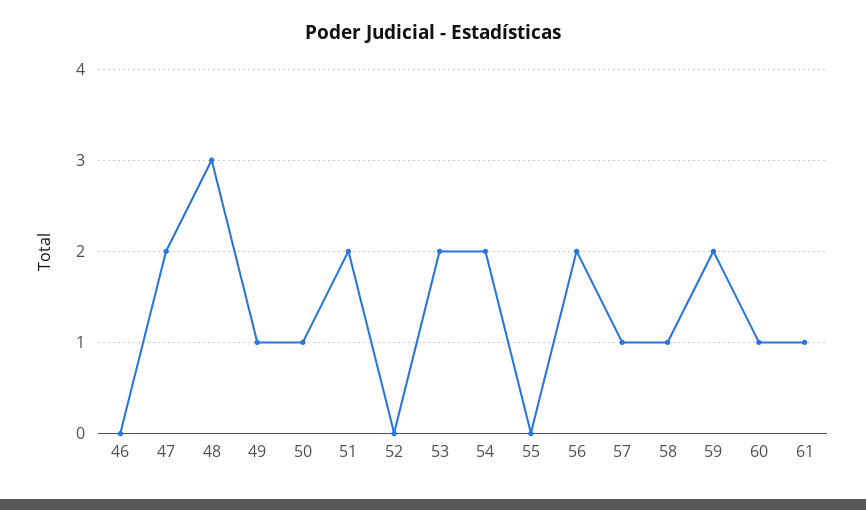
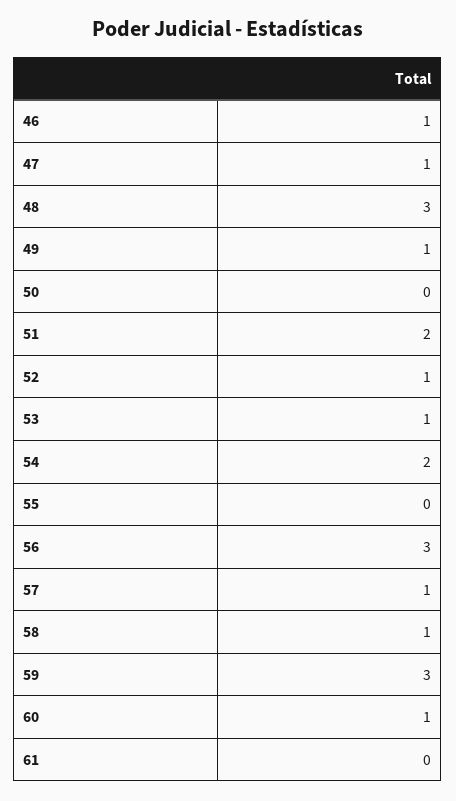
46: 0 -> 1
47: 2 -> 1
50: 1 -> 0
52: 0 -> 1
53: 2 -> 1
56: 2 -> 3
59: 2 -> 3
61: 1 -> 0

